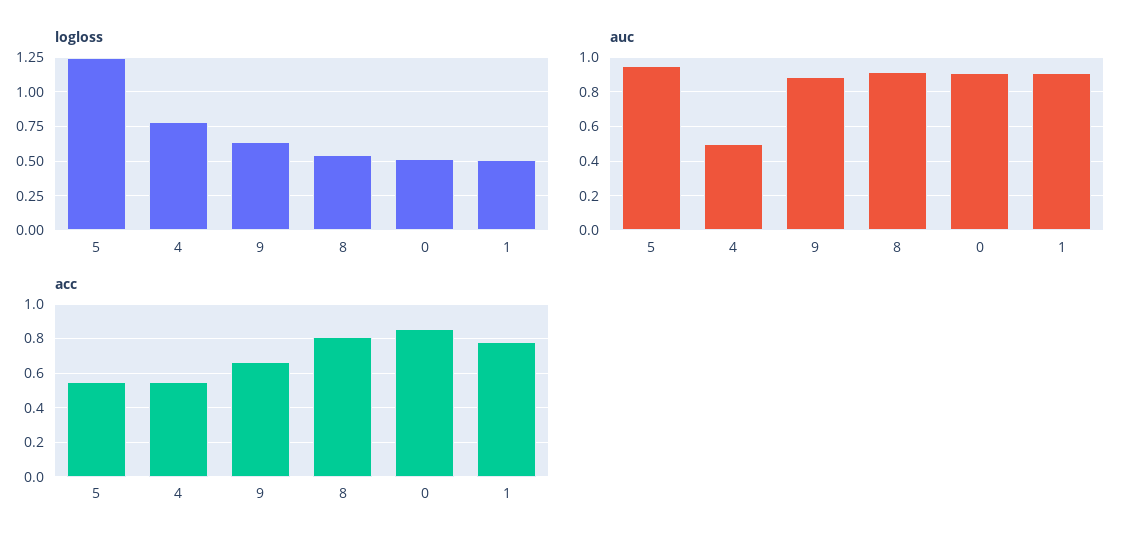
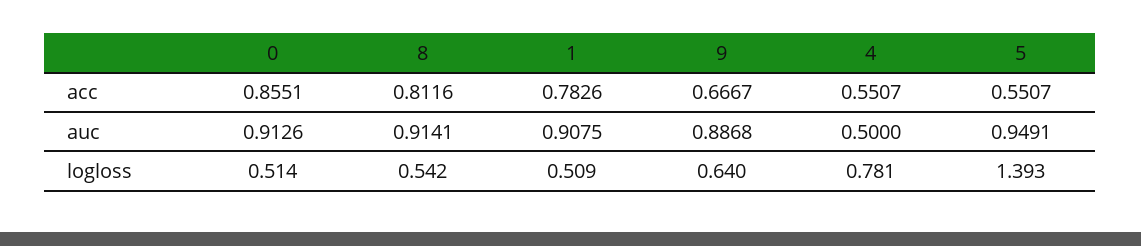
logloss, 5: 1.25 -> 1.393

